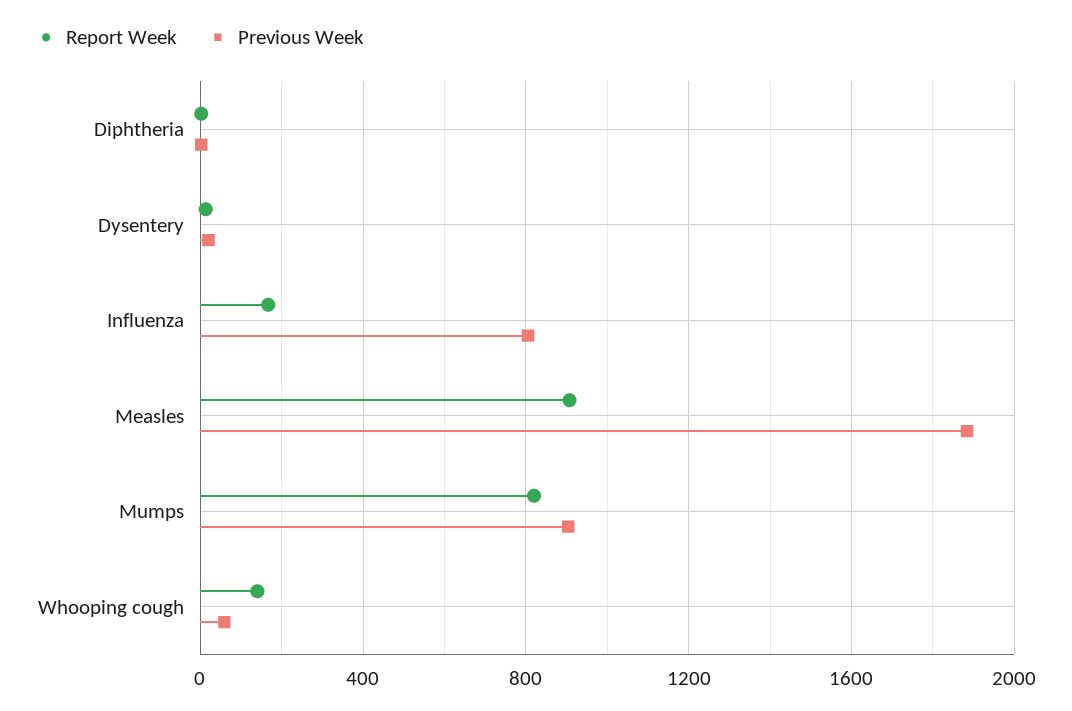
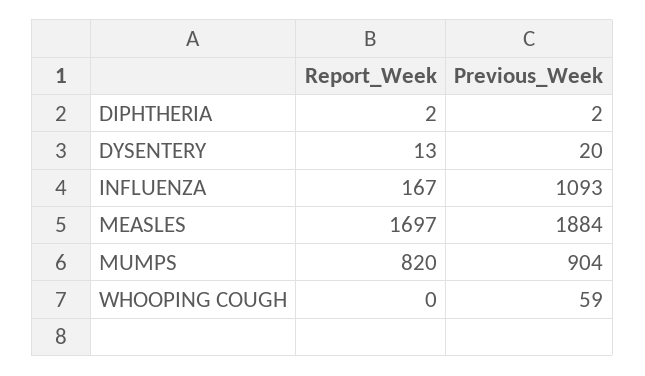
Previous Week, Influenza: 800 -> 1093
Report Week, Measles: 900 -> 1697
Report Week, Whooping cough: 150 -> 0

